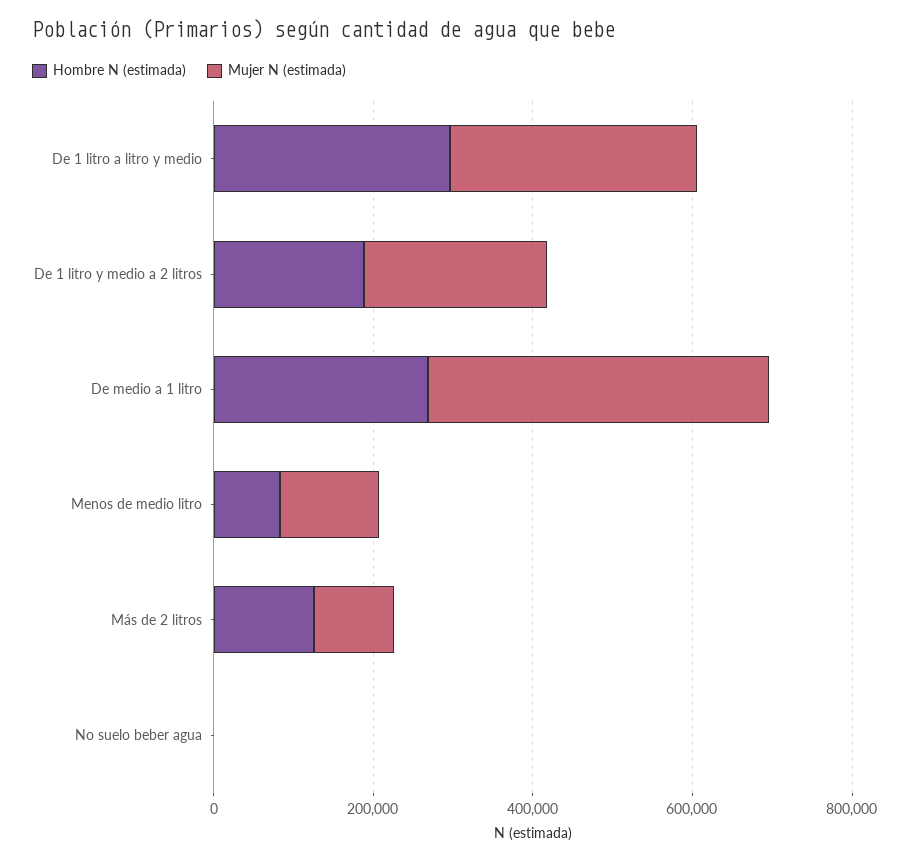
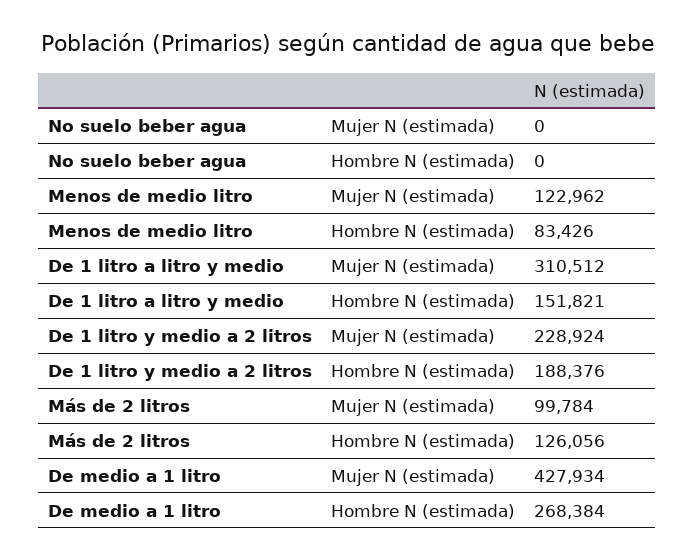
Hombre N (estimada), De 1 litro a litro y medio: 300000 -> 151821

